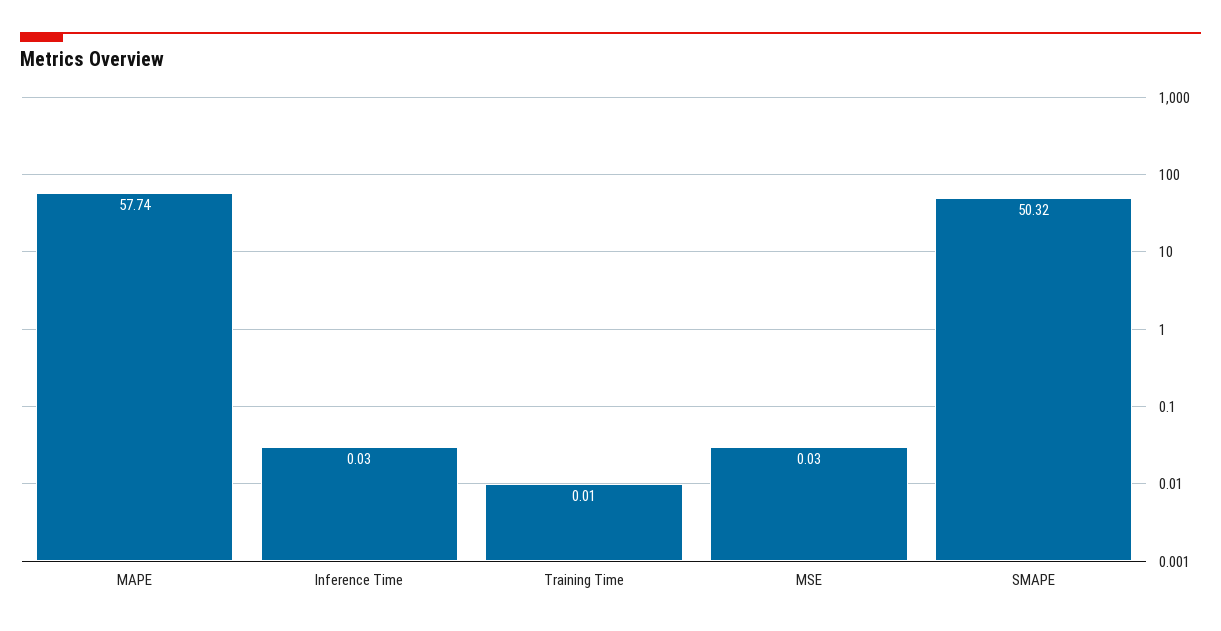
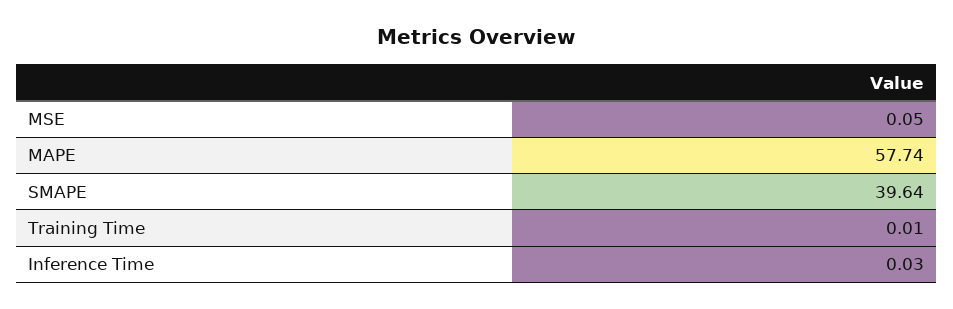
MSE: 0.03 -> 0.05
SMAPE: 50.32 -> 39.64

